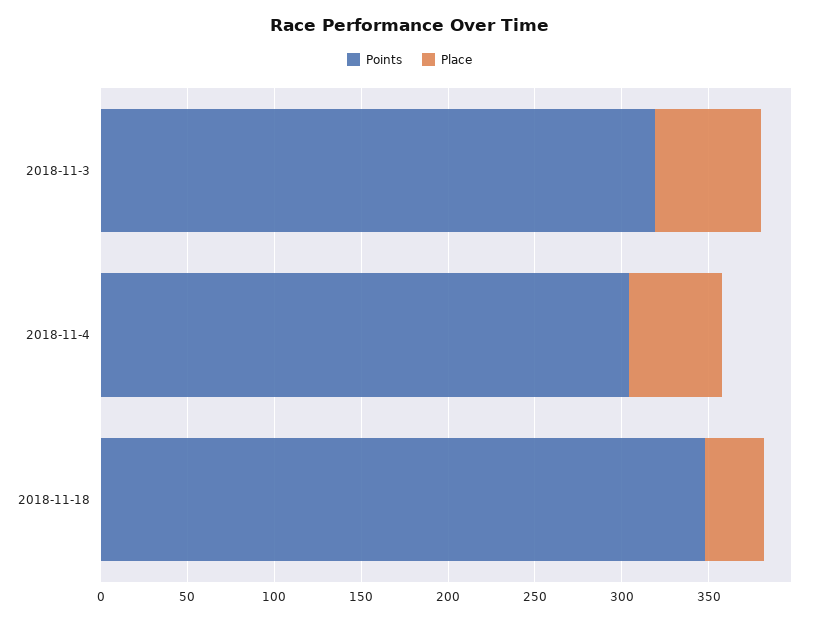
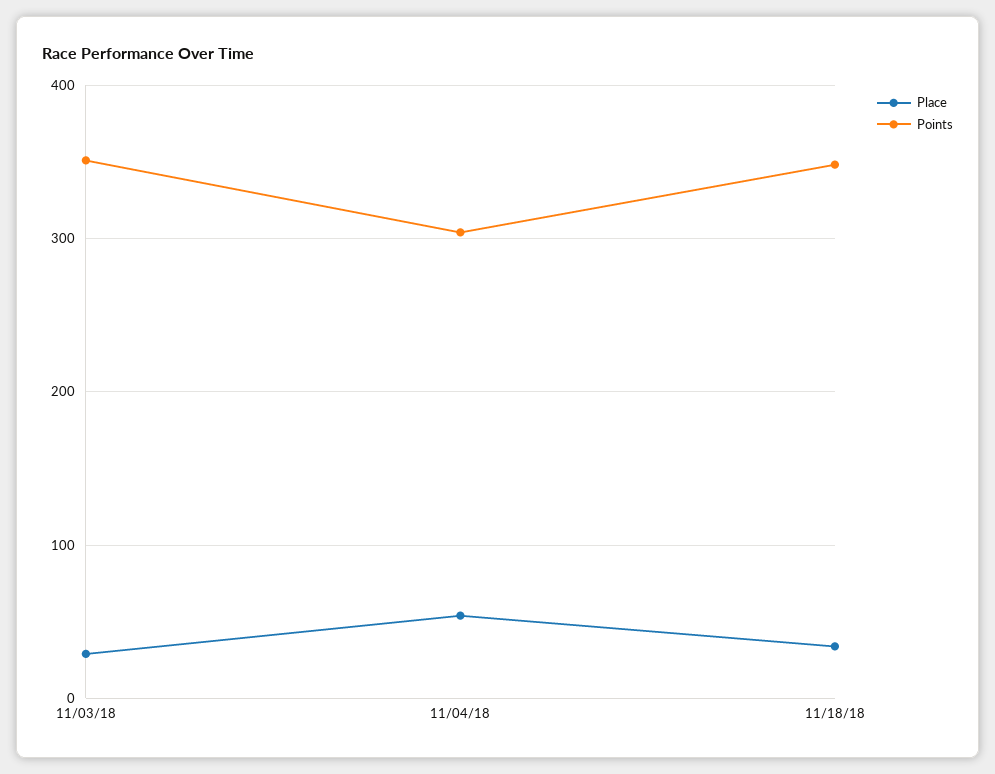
Points, 2018-11-3: 320 -> 350
Place, 2018-11-3: 60 -> 30

